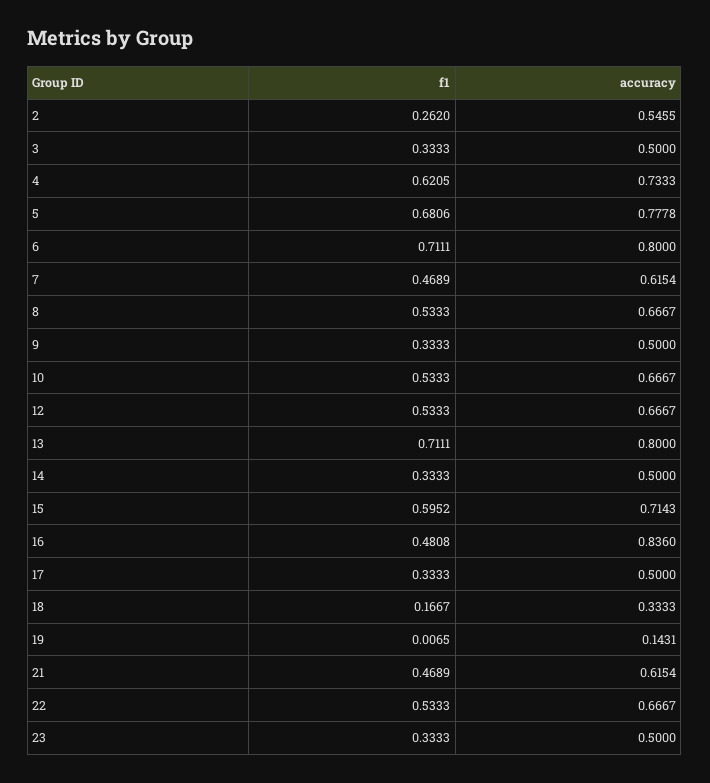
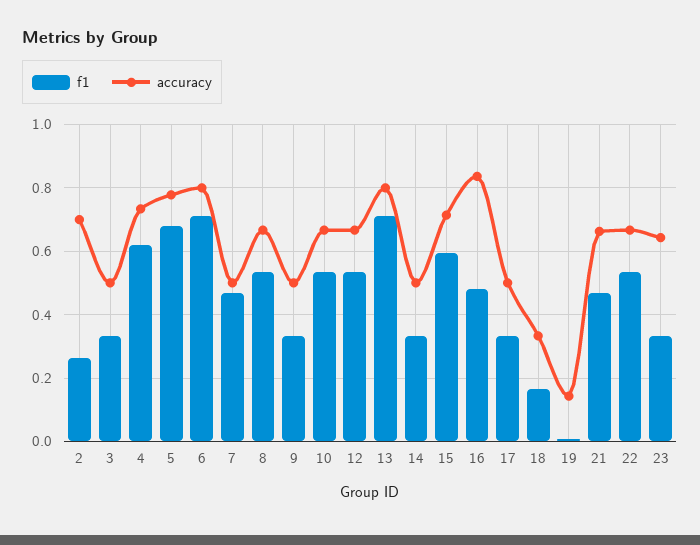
accuracy, 2: 0.5455 -> 0.7
accuracy, 7: 0.6154 -> 0.5
accuracy, 21: 0.6154 -> 0.66
accuracy, 23: 0.5 -> 0.64

